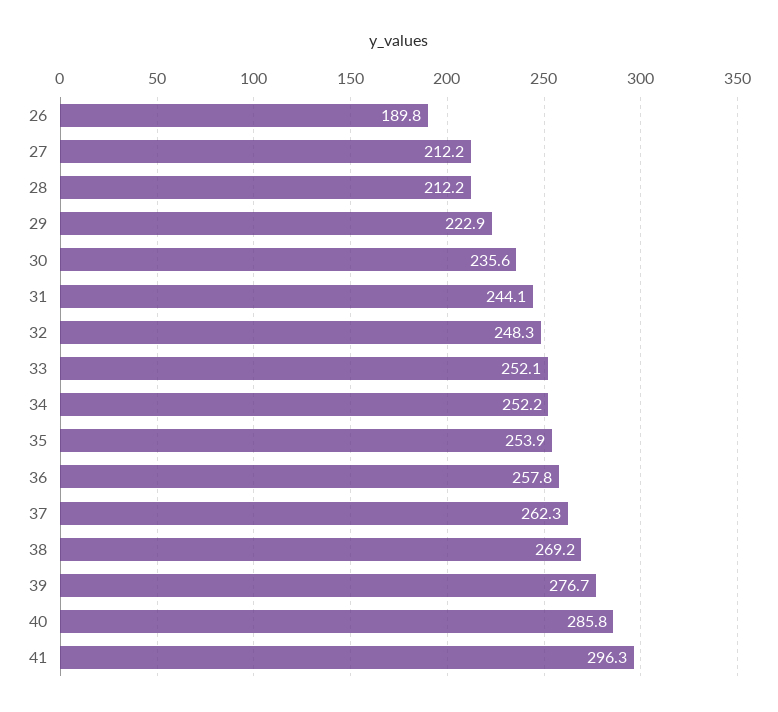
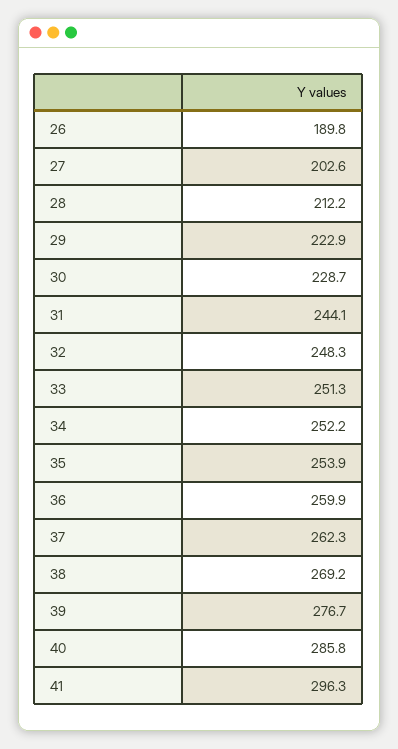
27: 212.2 -> 202.6
30: 235.6 -> 228.7
33: 252.1 -> 251.3
36: 257.8 -> 259.9

